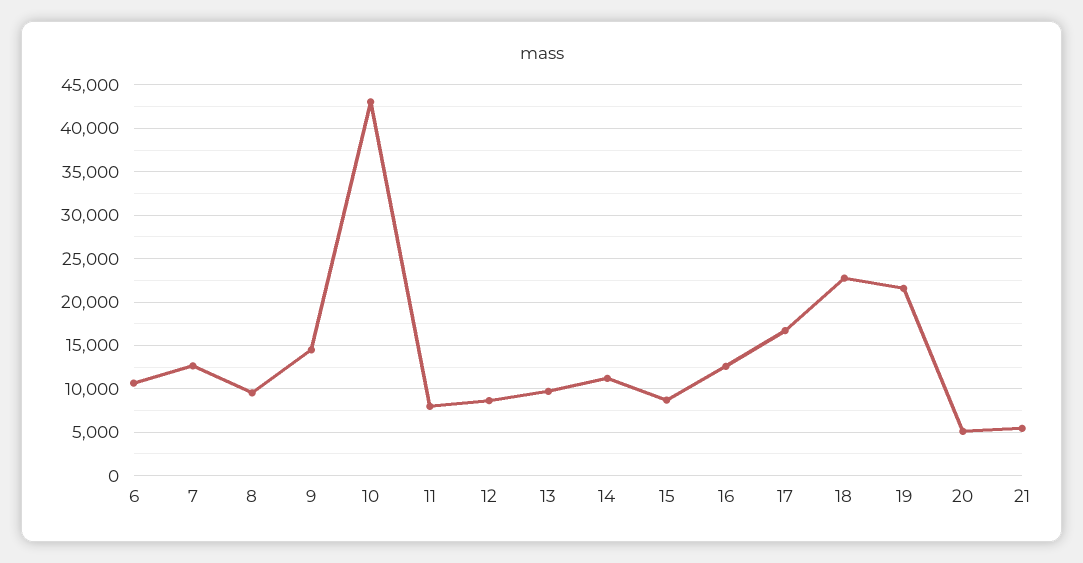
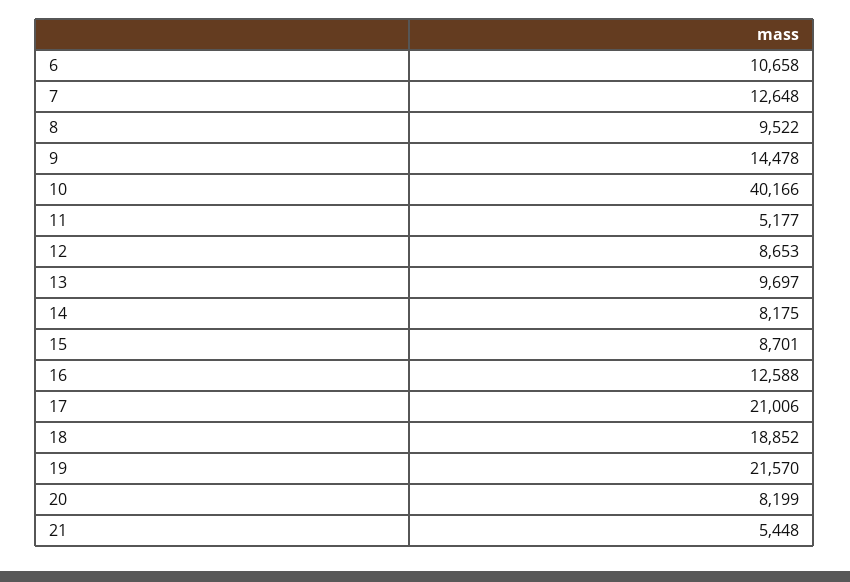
10: 43000 -> 40166
11: 8000 -> 5177
14: 11000 -> 8175
17: 17000 -> 21006
18: 23000 -> 18852
20: 5000 -> 8199

